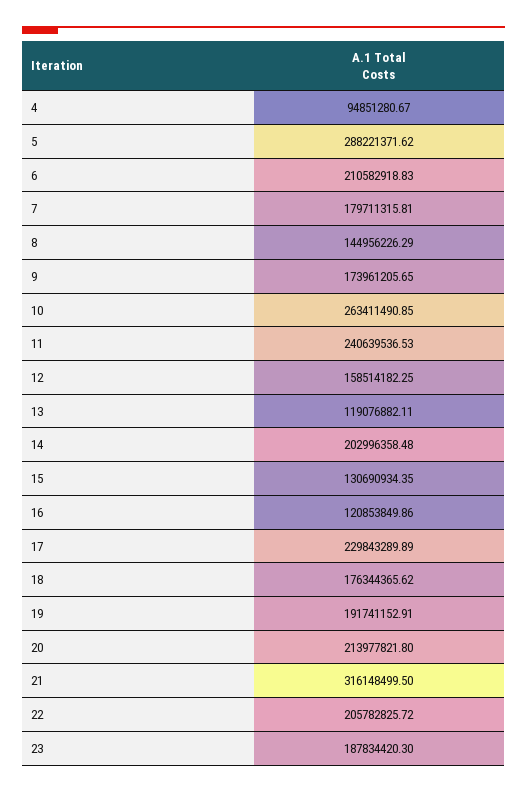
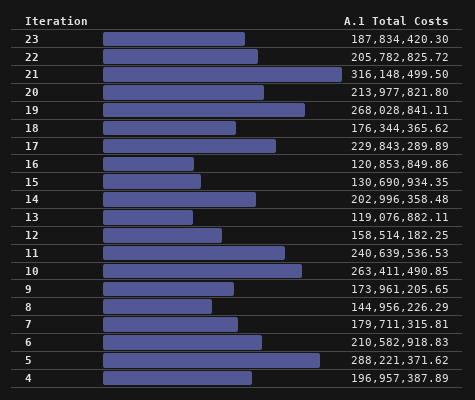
4: 94851280.67 -> 196957387.89
19: 191741152.91 -> 268028841.11

